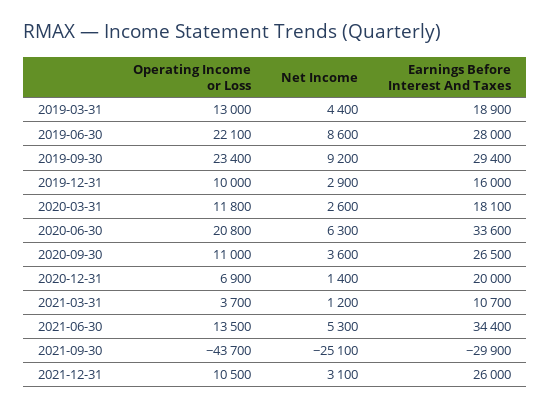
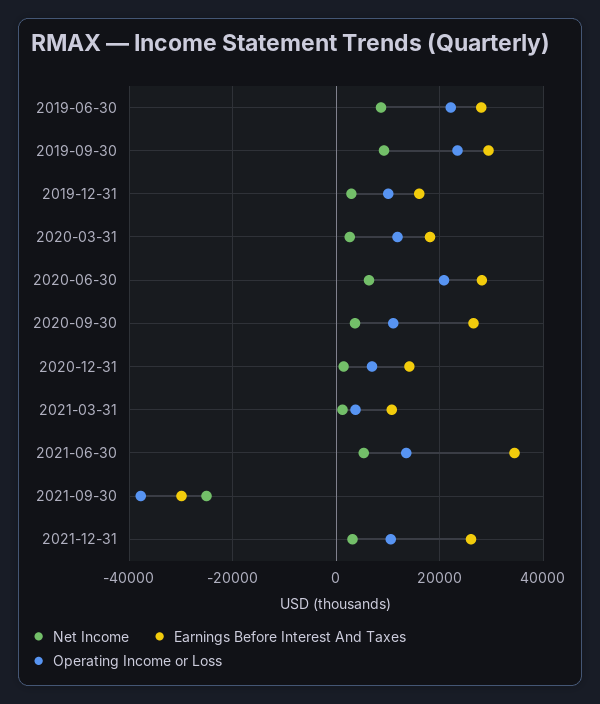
Operating Income or Loss, 2019-03-31: 13000 -> none
Net Income, 2019-03-31: 4400 -> none
Earnings Before Interest And Taxes, 2019-03-31: 18900 -> none
Earnings Before Interest And Taxes, 2020-06-30: 33600 -> 28000
Earnings Before Interest And Taxes, 2020-12-31: 20000 -> 14000
Operating Income or Loss, 2021-09-30: -43700 -> -38000

